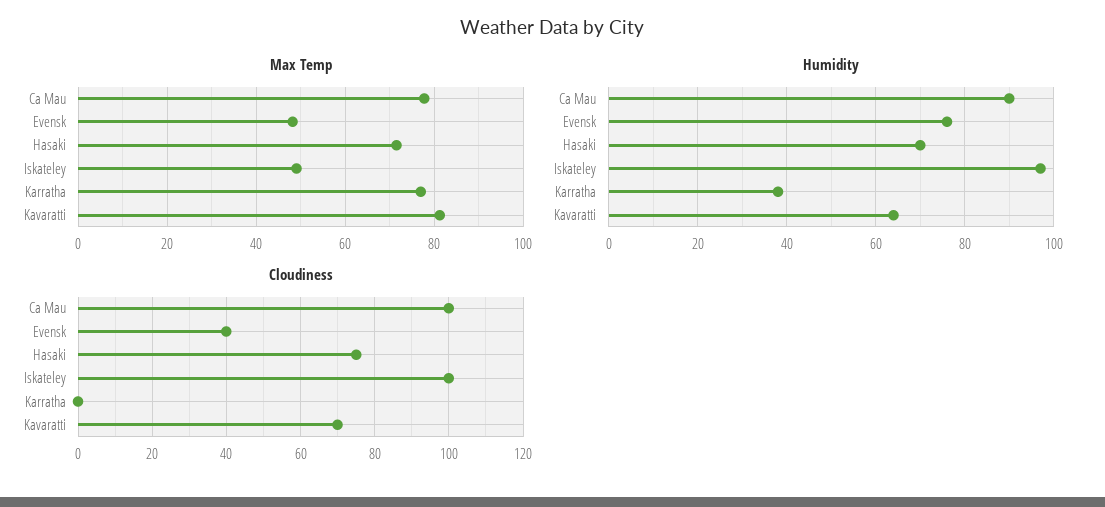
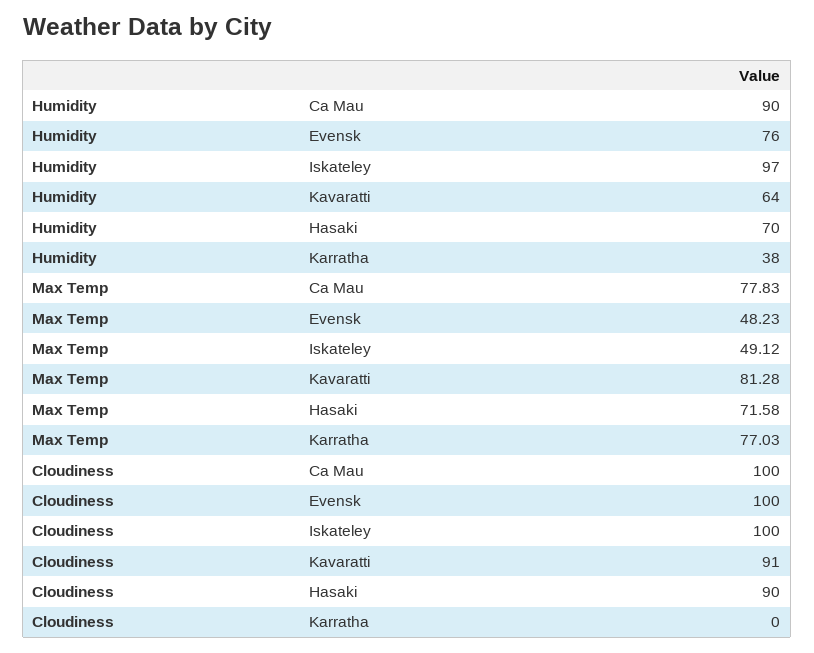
Cloudiness, Evensk: 40 -> 100
Cloudiness, Hasaki: 75 -> 90
Cloudiness, Kavaratti: 70 -> 91

